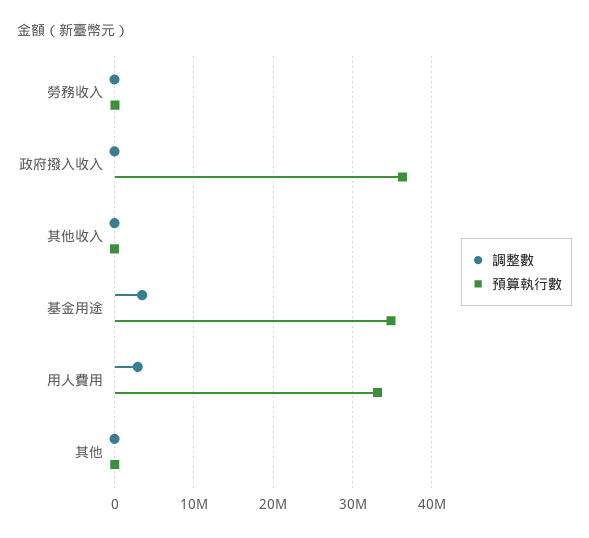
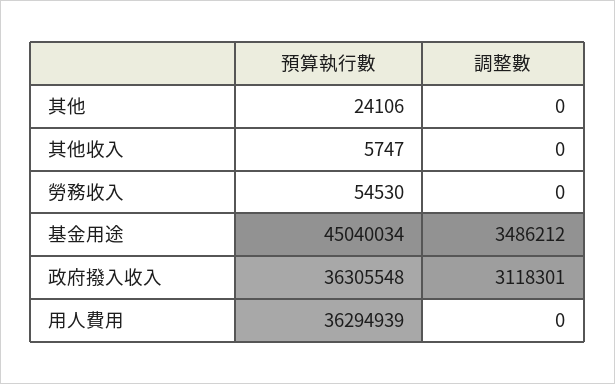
調整數, 政府撥入收入: 0 -> 3118301
預算執行數, 基金用途: 35000000 -> 45040034
調整數, 用人費用: 3000000 -> 0
預算執行數, 用人費用: 33000000 -> 36294939

